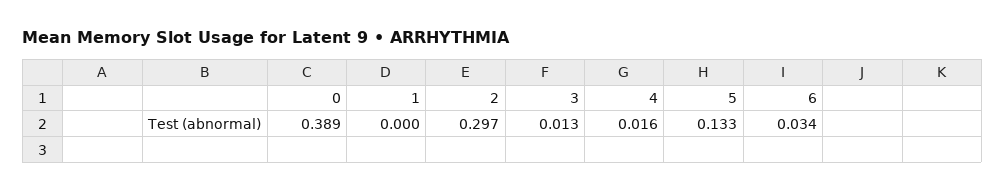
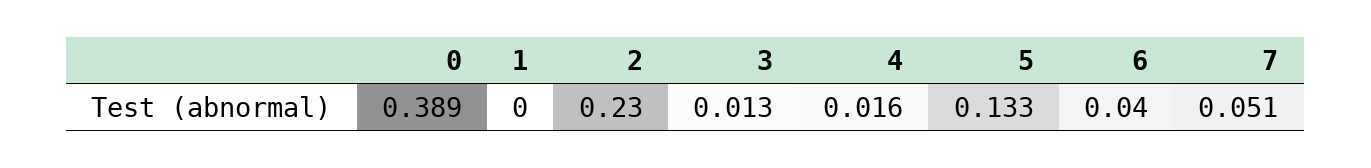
2: 0.297 -> 0.23
6: 0.034 -> 0.04
7: none -> 0.051

